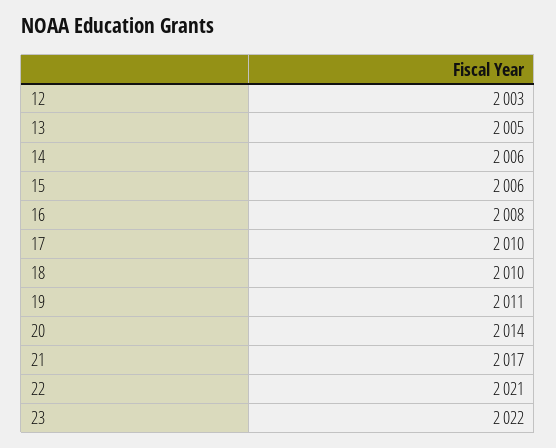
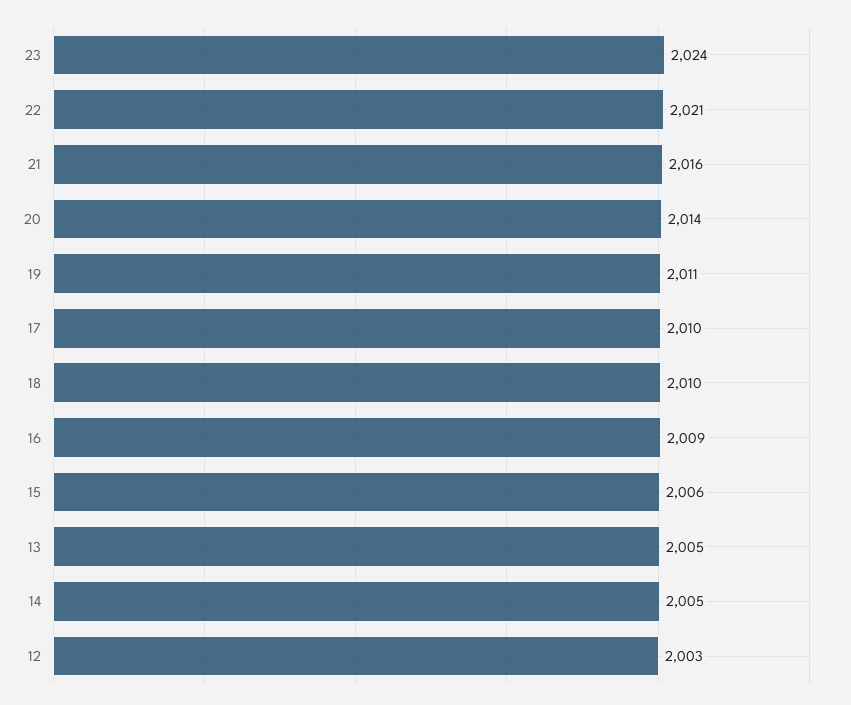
14: 2006 -> 2005
16: 2008 -> 2009
21: 2017 -> 2016
23: 2022 -> 2024

